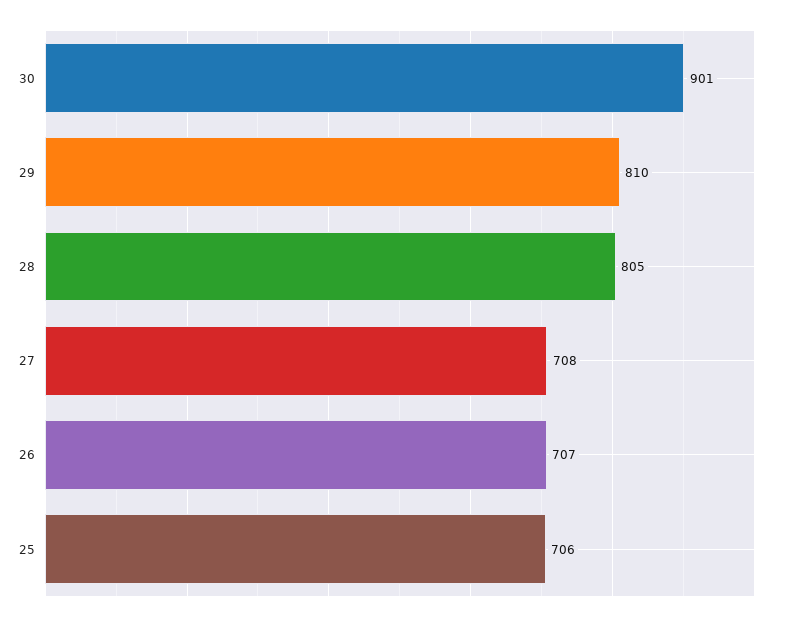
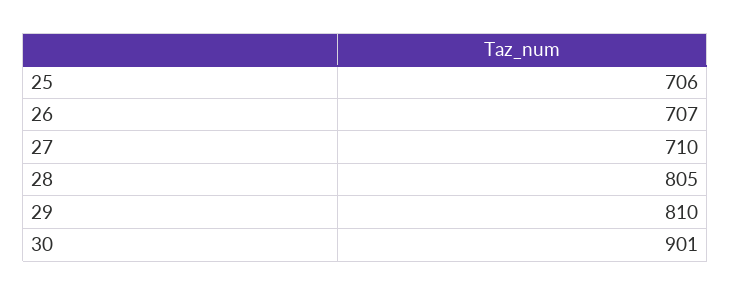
27: 708 -> 710

